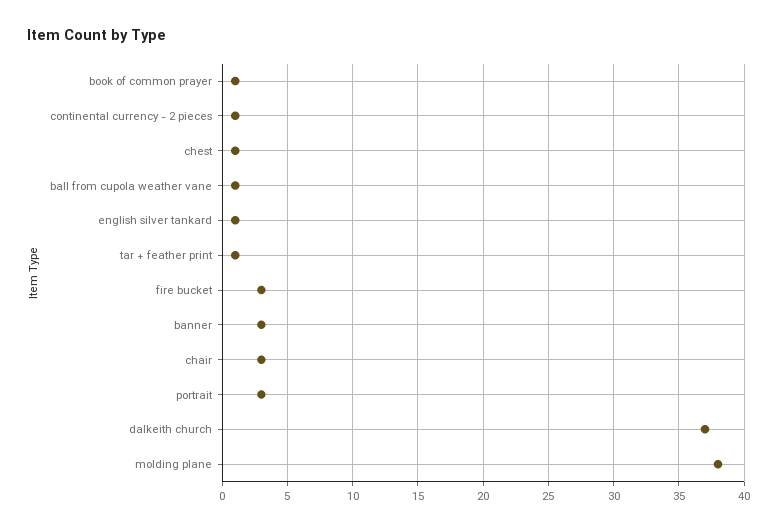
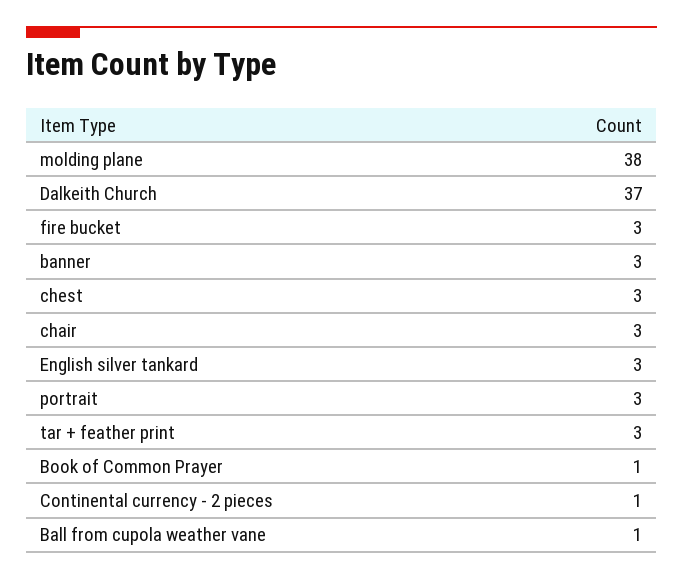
chest: 1 -> 3
english silver tankard: 1 -> 3
tar + feather print: 1 -> 3

